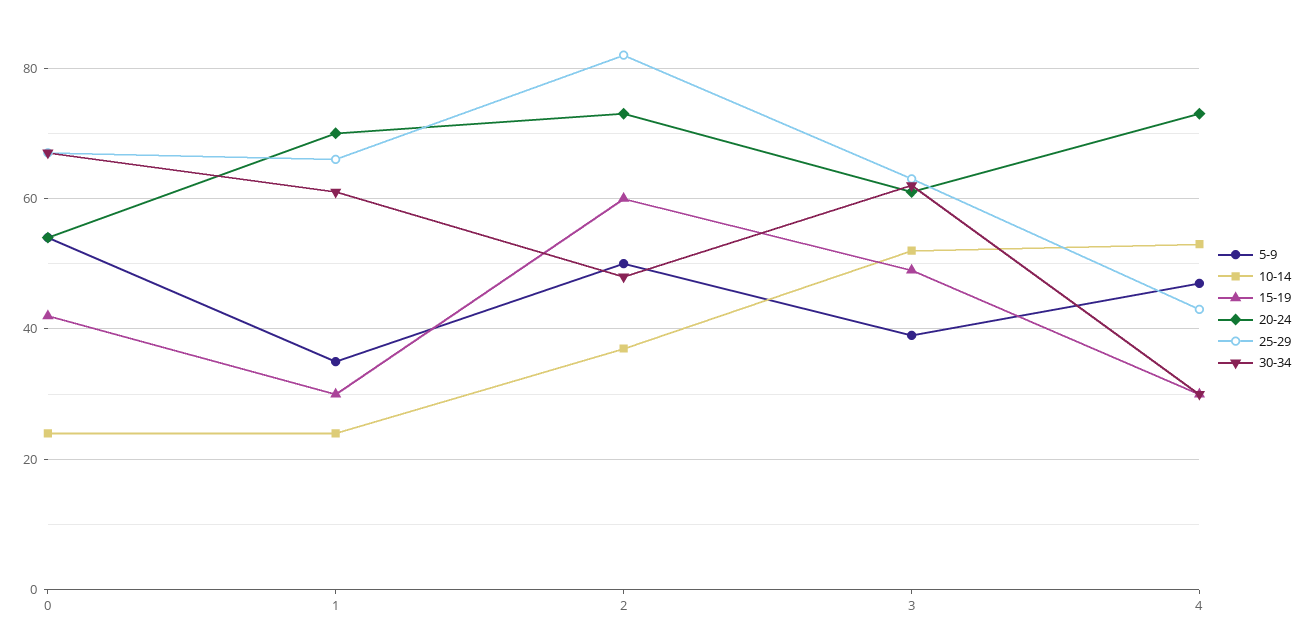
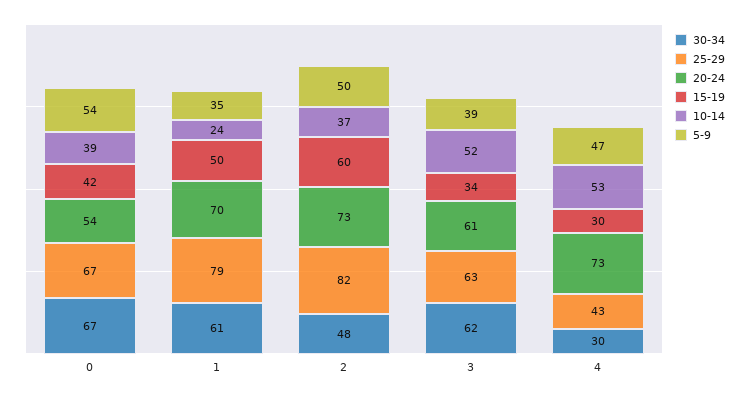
10-14, 0: 25 -> 39
15-19, 1: 30 -> 50
25-29, 1: 65 -> 79
15-19, 3: 50 -> 34

